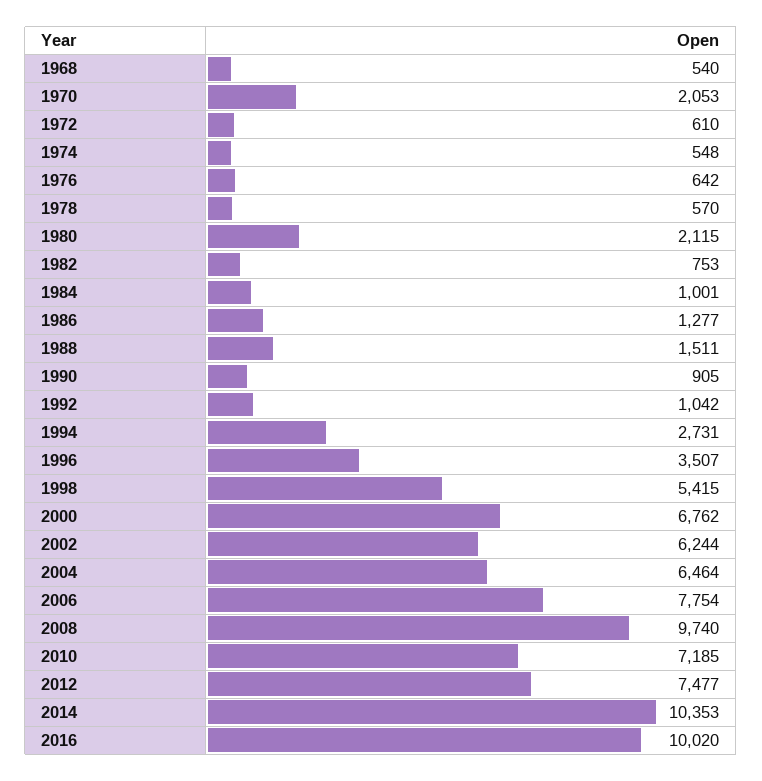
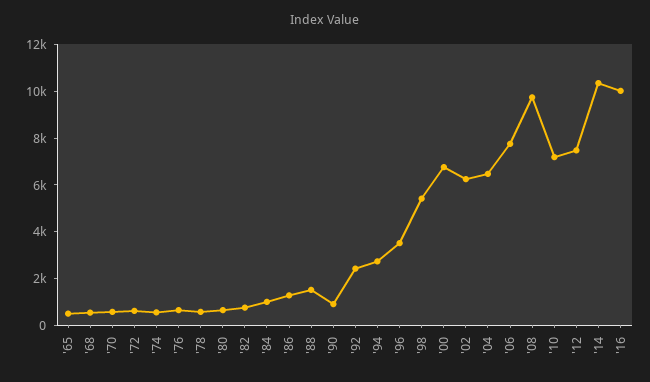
1970: 2053 -> 500
1980: 2115 -> 500
1992: 1042 -> 2500
'65: none -> 500

